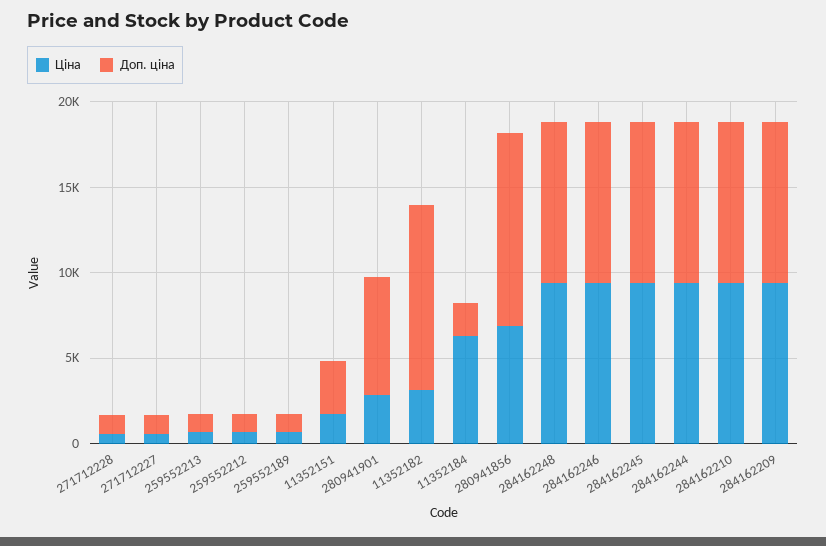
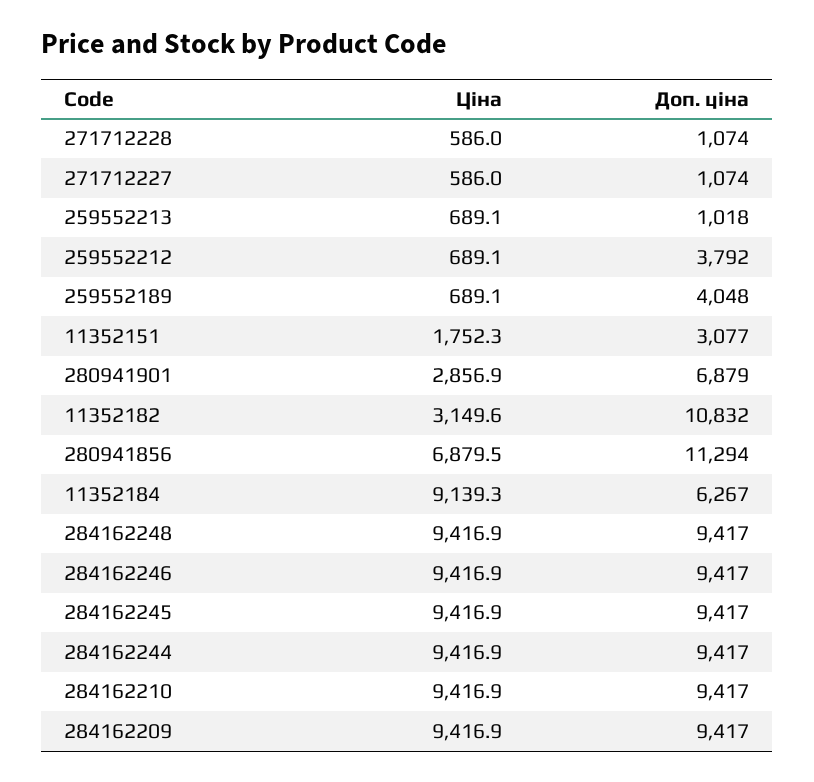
Доп. ціна, 259552212: 1000 -> 3792
Доп. ціна, 259552189: 1000 -> 4048
Ціна, 11352184: 6000 -> 9139.3
Доп. ціна, 11352184: 2000 -> 6267

